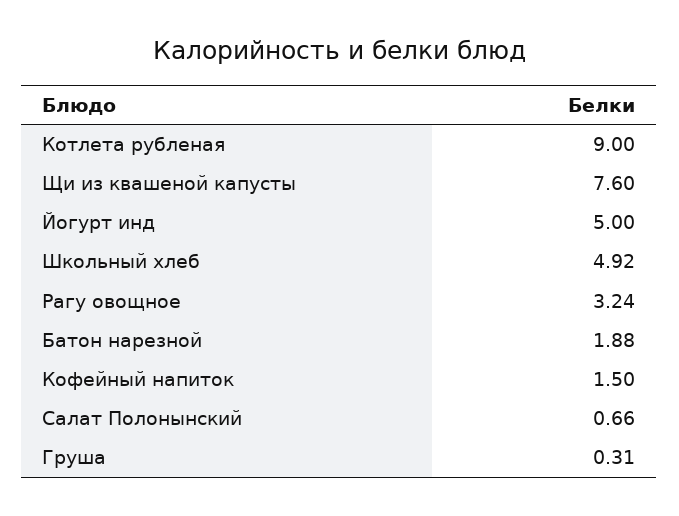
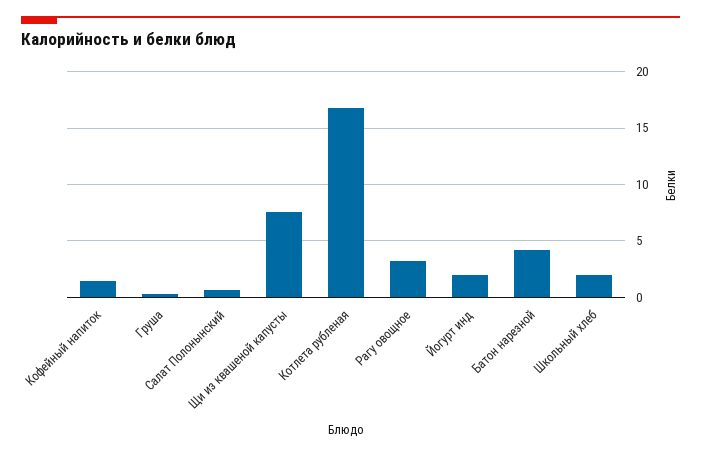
Котлета рубленая: 9 -> 17
Йогурт инд: 5 -> 2
Школьный хлеб: 4.92 -> 2
Батон нарезной: 1.88 -> 4

